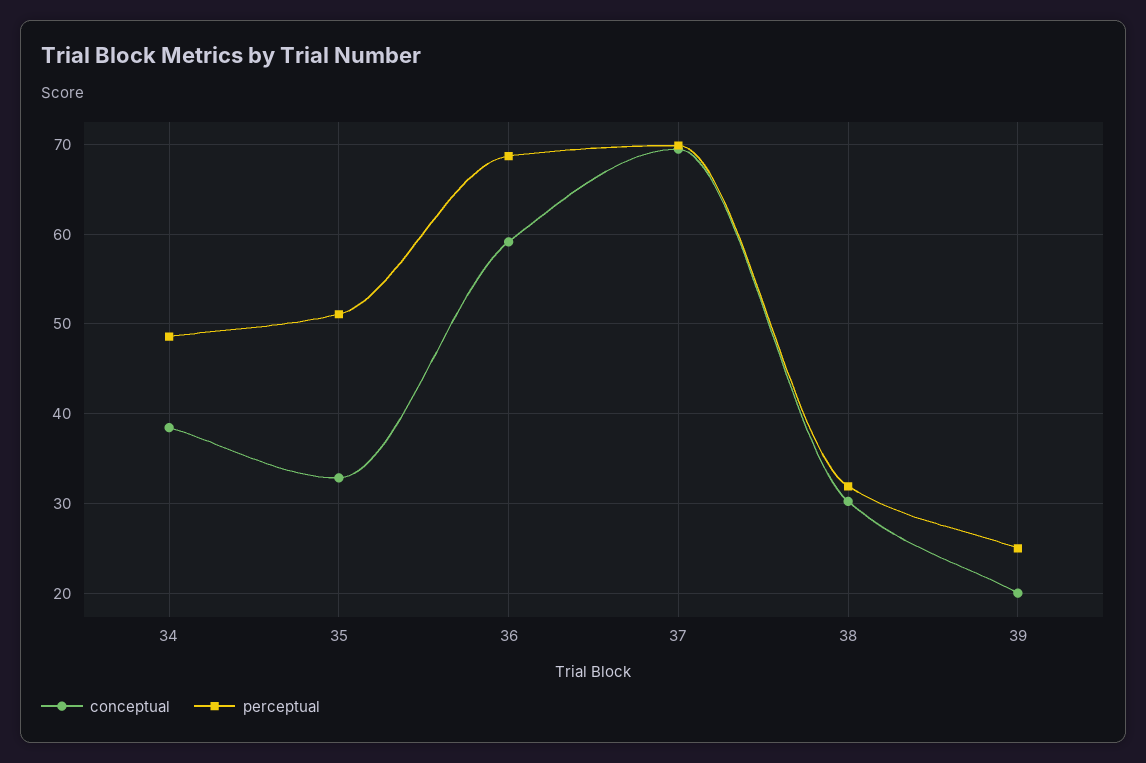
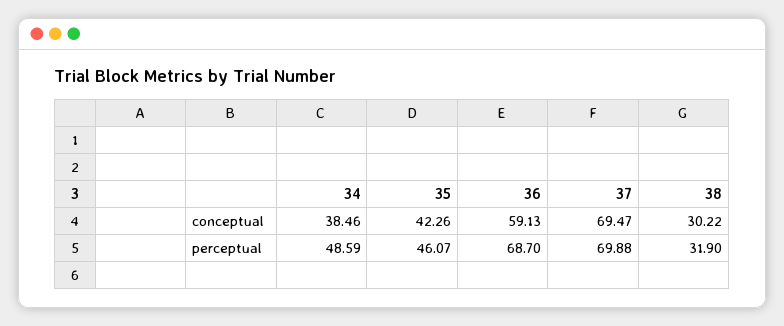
conceptual, 35: 33 -> 42.26
perceptual, 35: 51 -> 46.07
conceptual, 39: 20 -> none
perceptual, 39: 25 -> none

